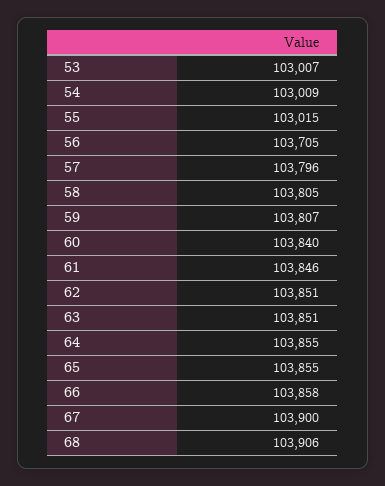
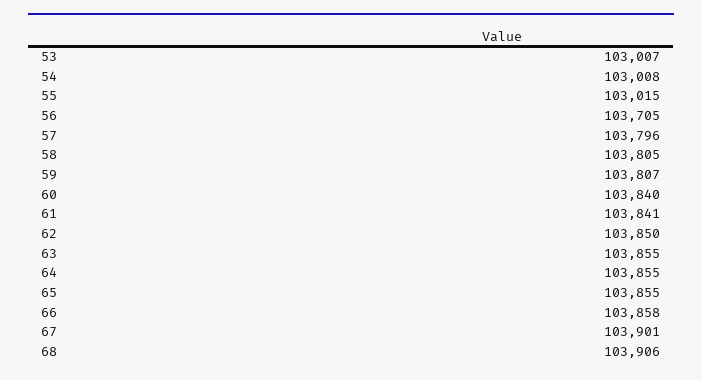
54: 103009 -> 103008
61: 103846 -> 103841
62: 103851 -> 103850
63: 103851 -> 103855
67: 103900 -> 103901

